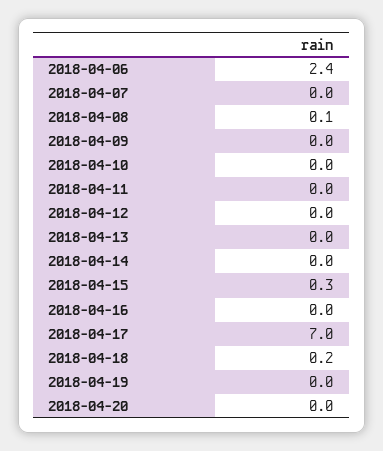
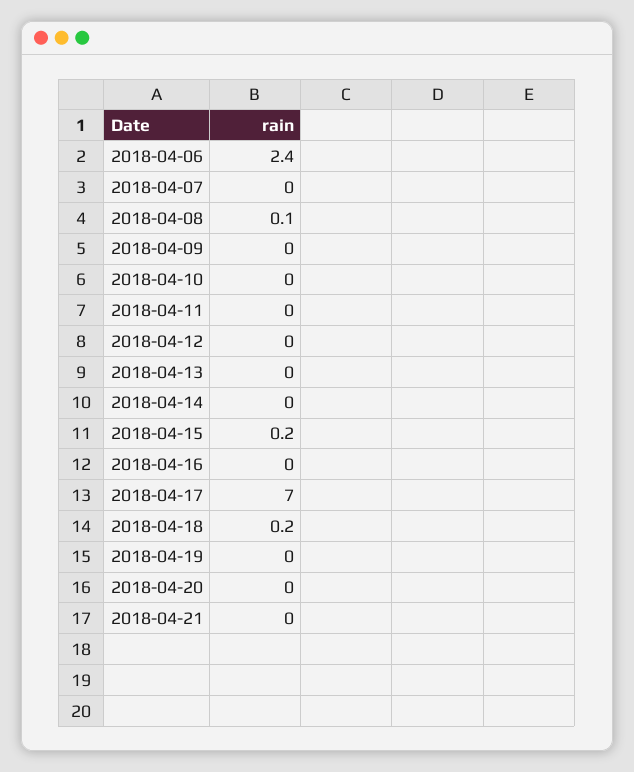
2018-04-15: 0.3 -> 0.2
2018-04-21: none -> 0

